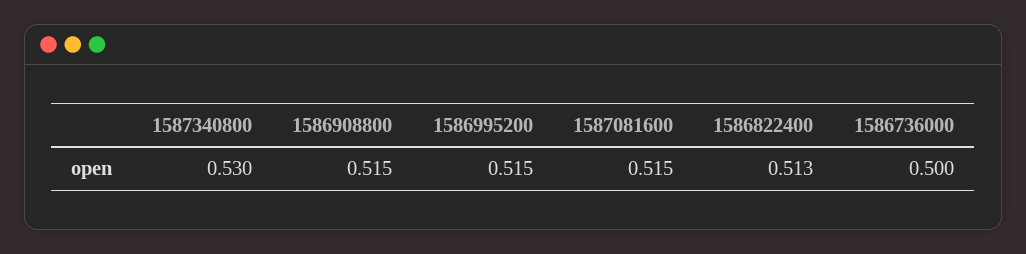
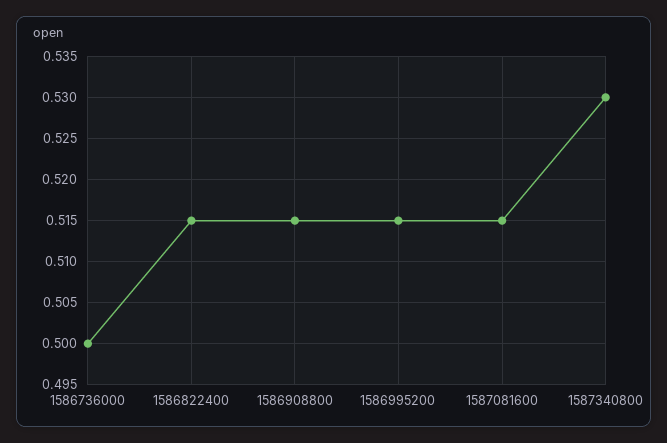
1586822400: 0.513 -> 0.515

